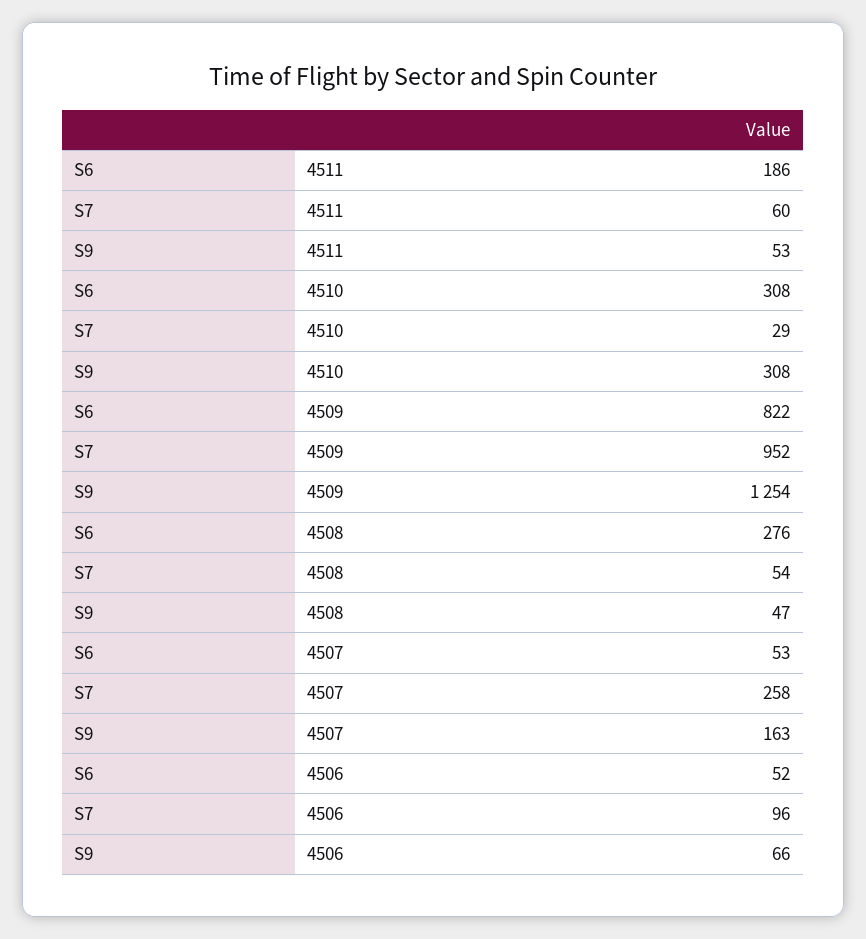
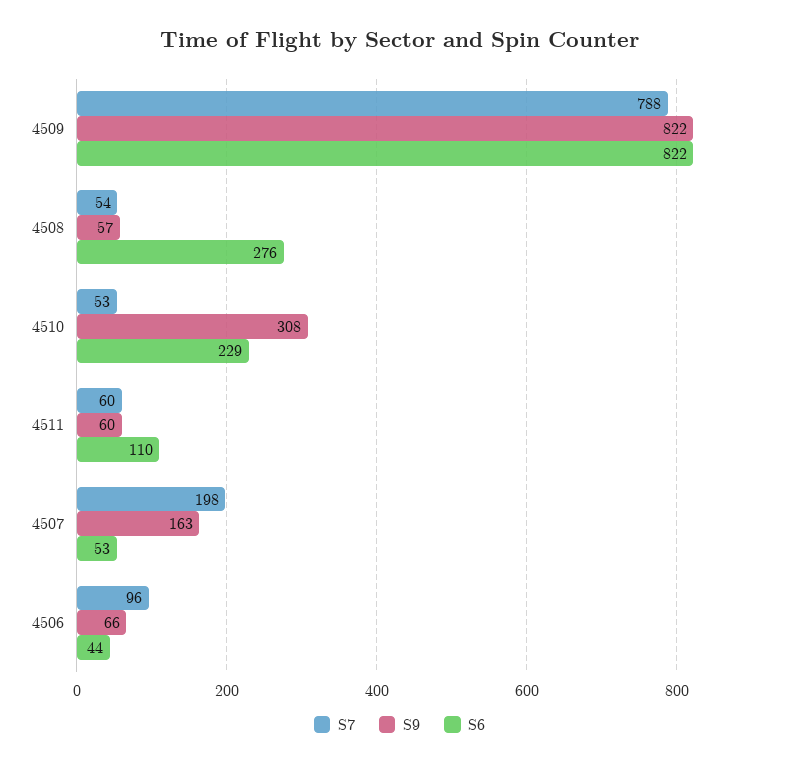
S6, 4511: 186 -> 110
S9, 4511: 53 -> 60
S6, 4510: 308 -> 229
S7, 4510: 29 -> 53
S7, 4509: 952 -> 788
S9, 4509: 1254 -> 822
S9, 4508: 47 -> 57
S7, 4507: 258 -> 198
S6, 4506: 52 -> 44

